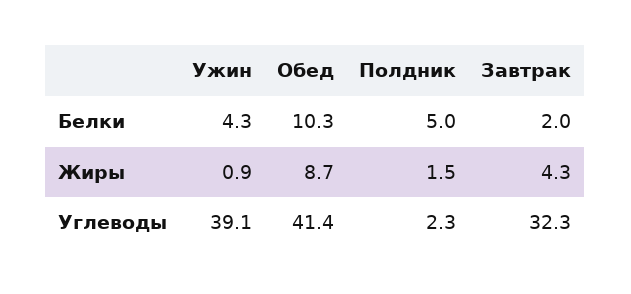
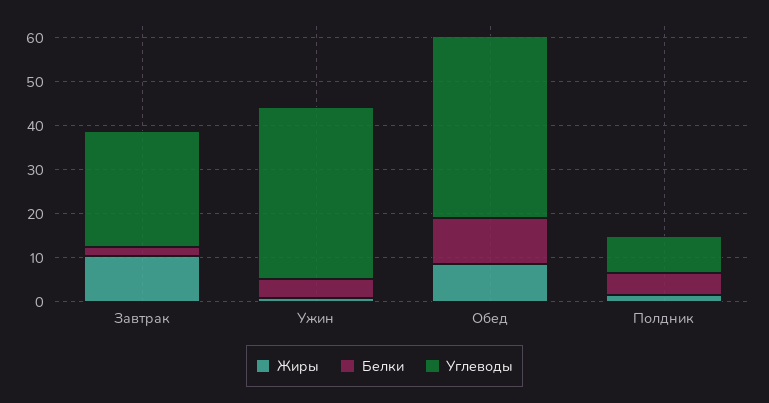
Жиры, Завтрак: 4.3 -> 10
Углеводы, Полдник: 2.3 -> 8
Углеводы, Завтрак: 32.3 -> 26

